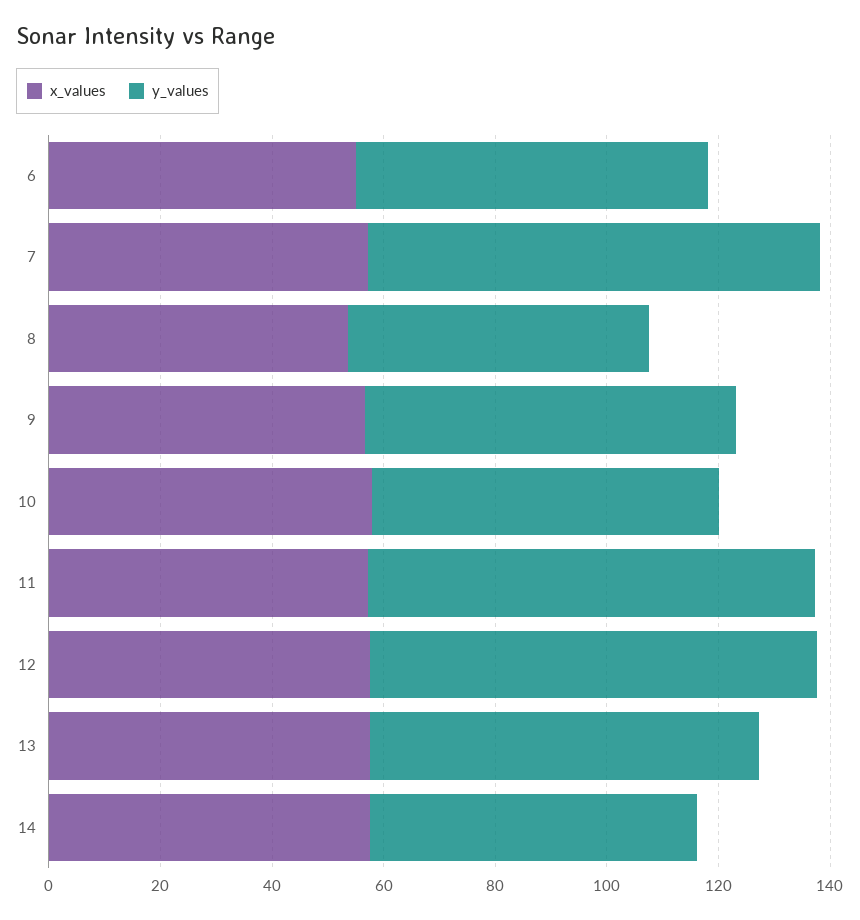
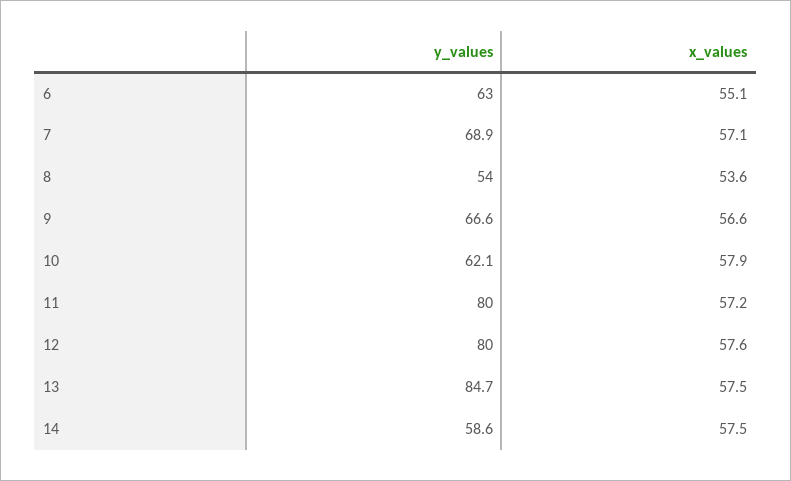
y_values, 7: 80 -> 68.9
y_values, 13: 70 -> 84.7

